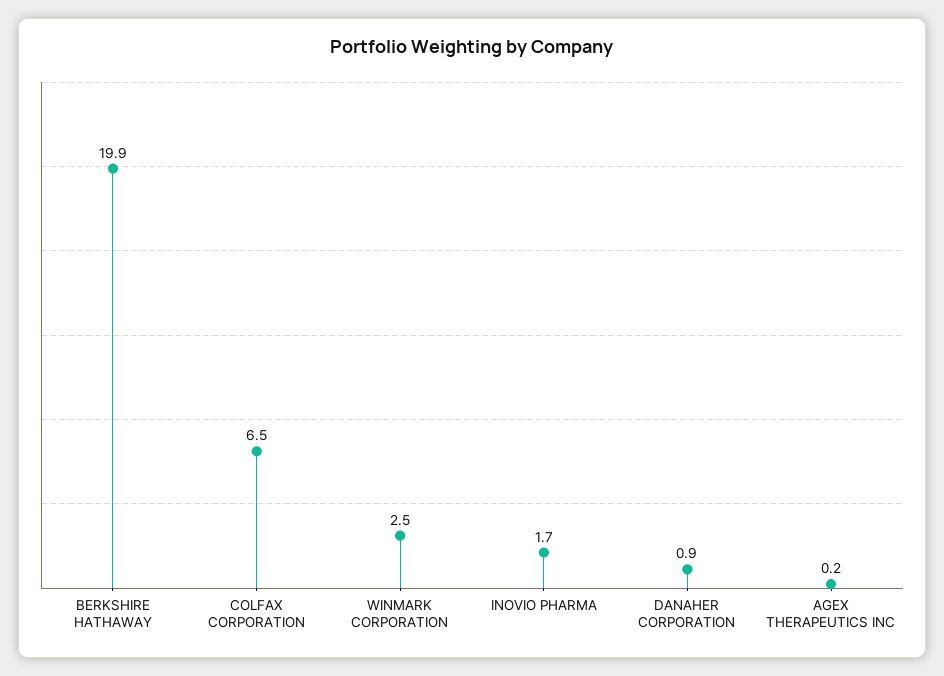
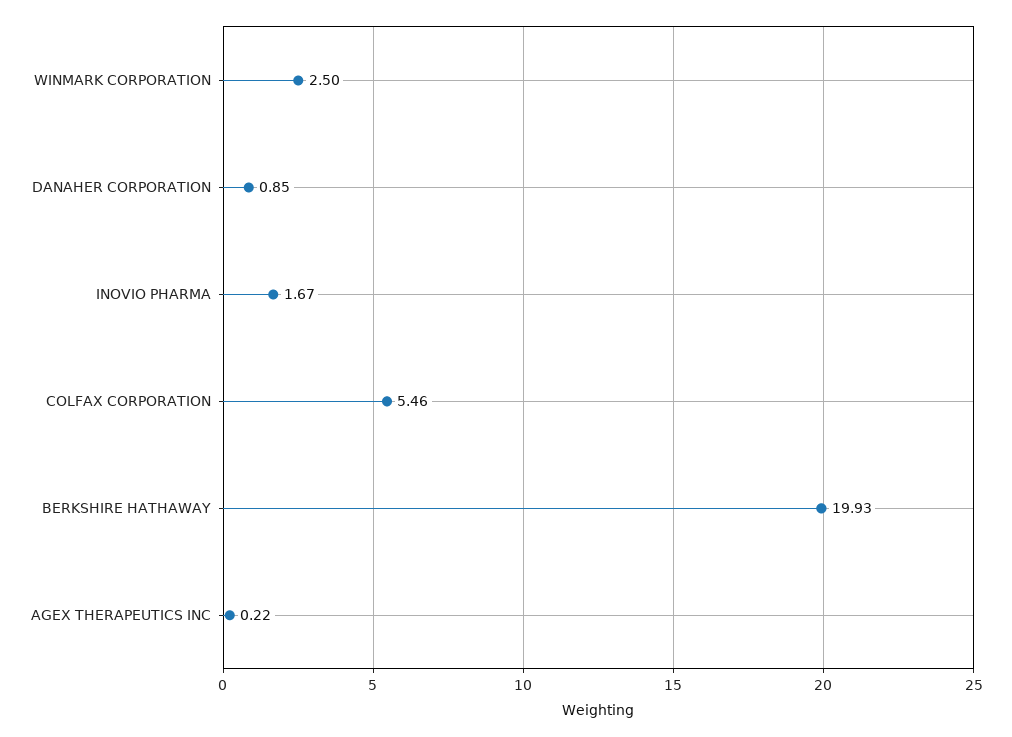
COLFAX CORPORATION: 6.5 -> 5.46

